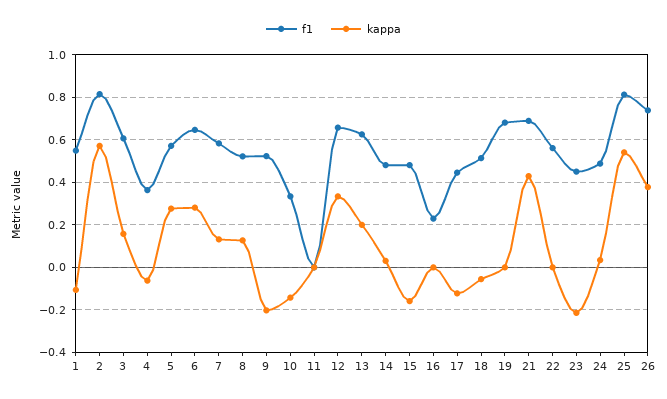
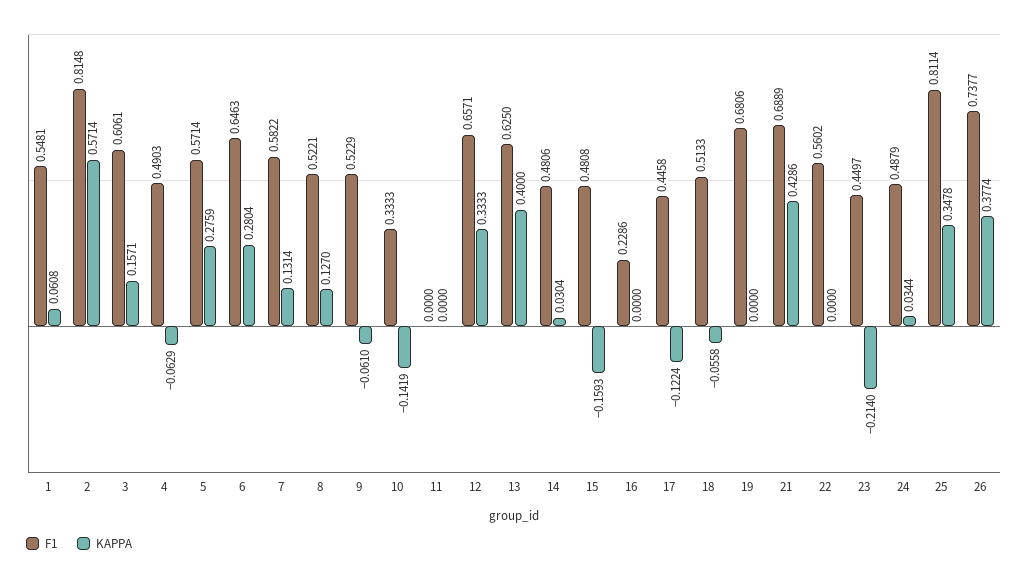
kappa, 1: -0.1 -> 0.0608
f1, 4: 0.35 -> 0.4903
kappa, 9: -0.2 -> -0.061
kappa, 13: 0.2 -> 0.4
kappa, 25: 0.55 -> 0.3478

